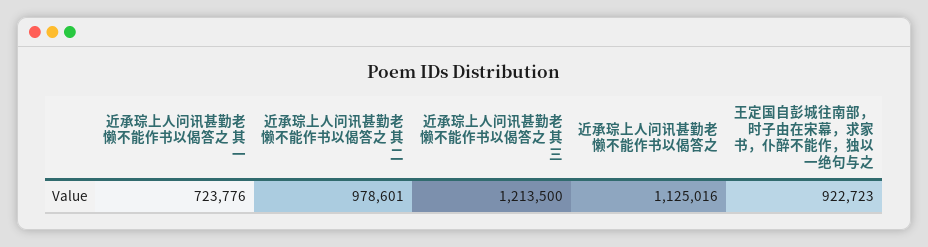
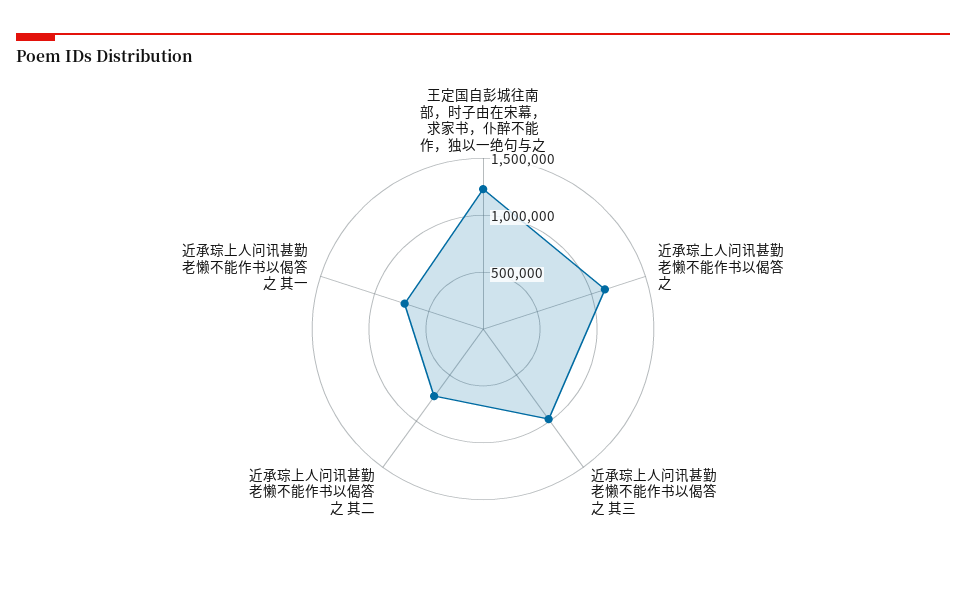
近承琮上人问讯甚勤老懒不能作书以偈答之 其二: 978601 -> 700000
近承琮上人问讯甚勤老懒不能作书以偈答之 其三: 1213500 -> 1000000
王定国自彭城往南部，时子由在宋幕，求家书，仆醉不能作，独以一绝句与之: 922723 -> 1200000

